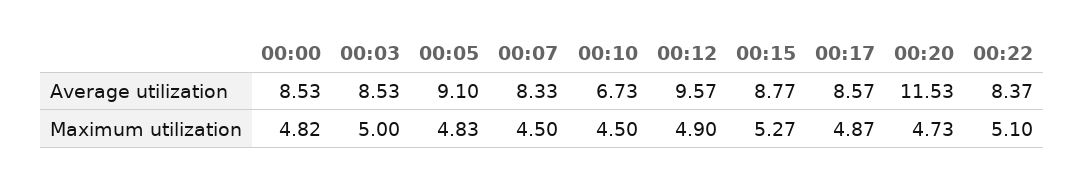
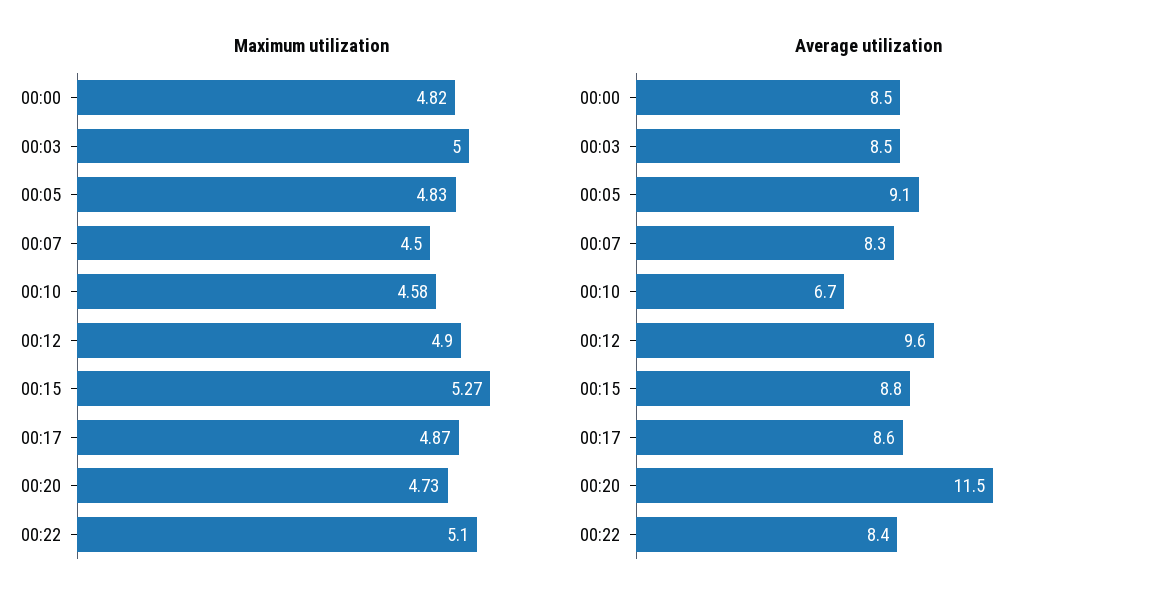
Maximum utilization, 00:10: 4.5 -> 4.58

